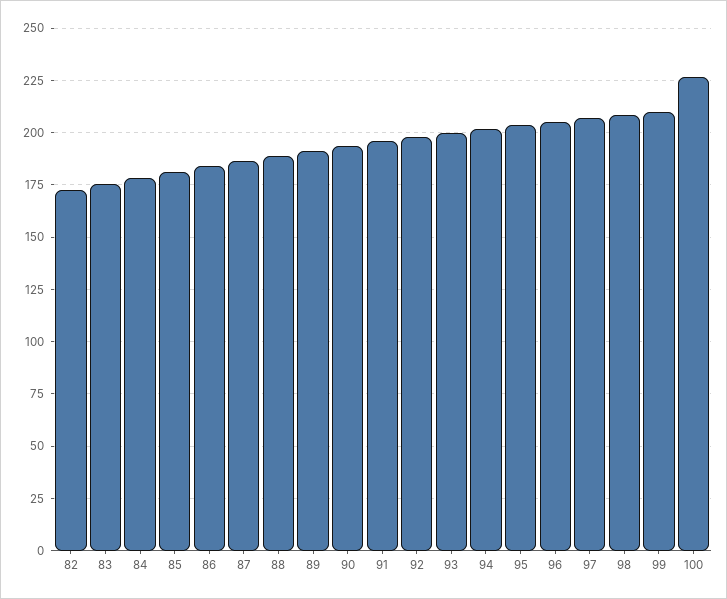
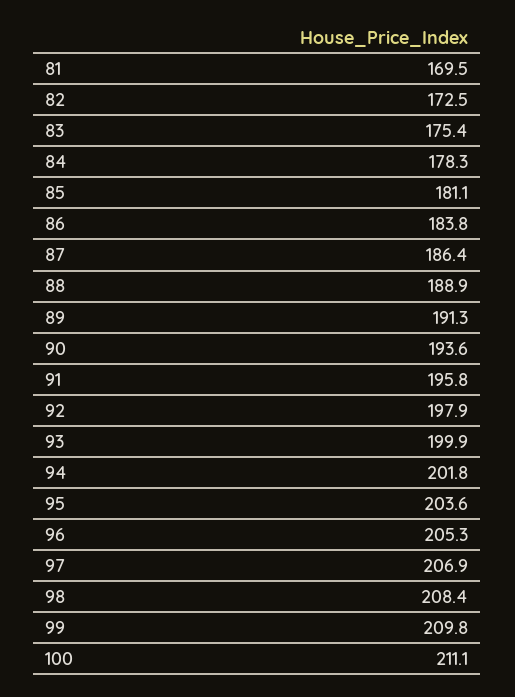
100: 225 -> 211.1
81: none -> 169.5

